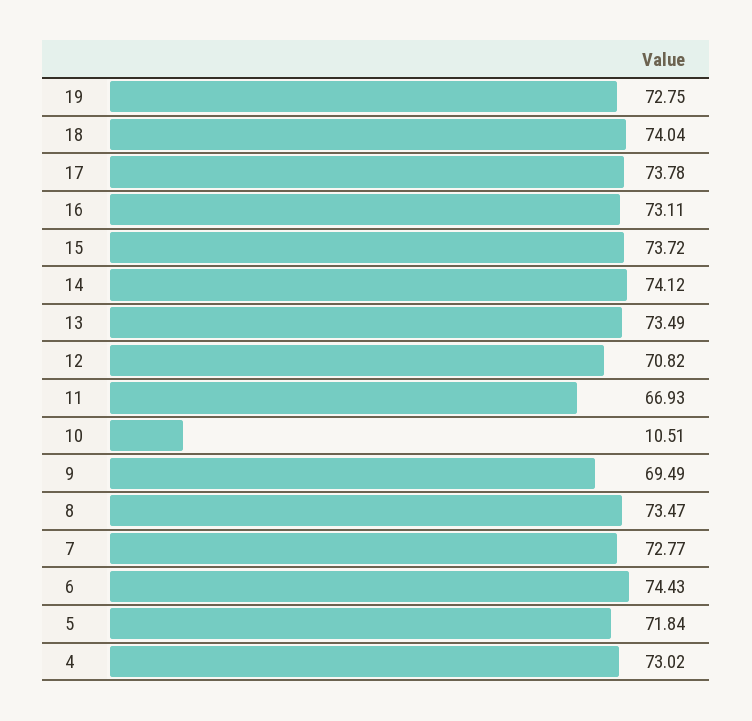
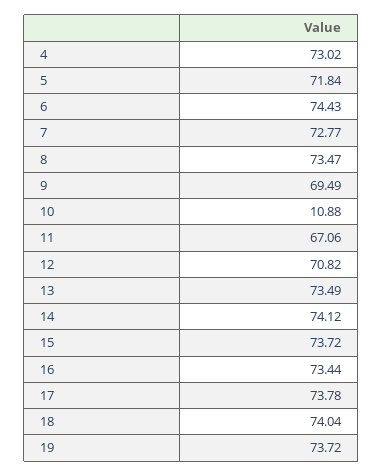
19: 72.75 -> 73.72
16: 73.11 -> 73.44
11: 66.93 -> 67.06
10: 10.51 -> 10.88

